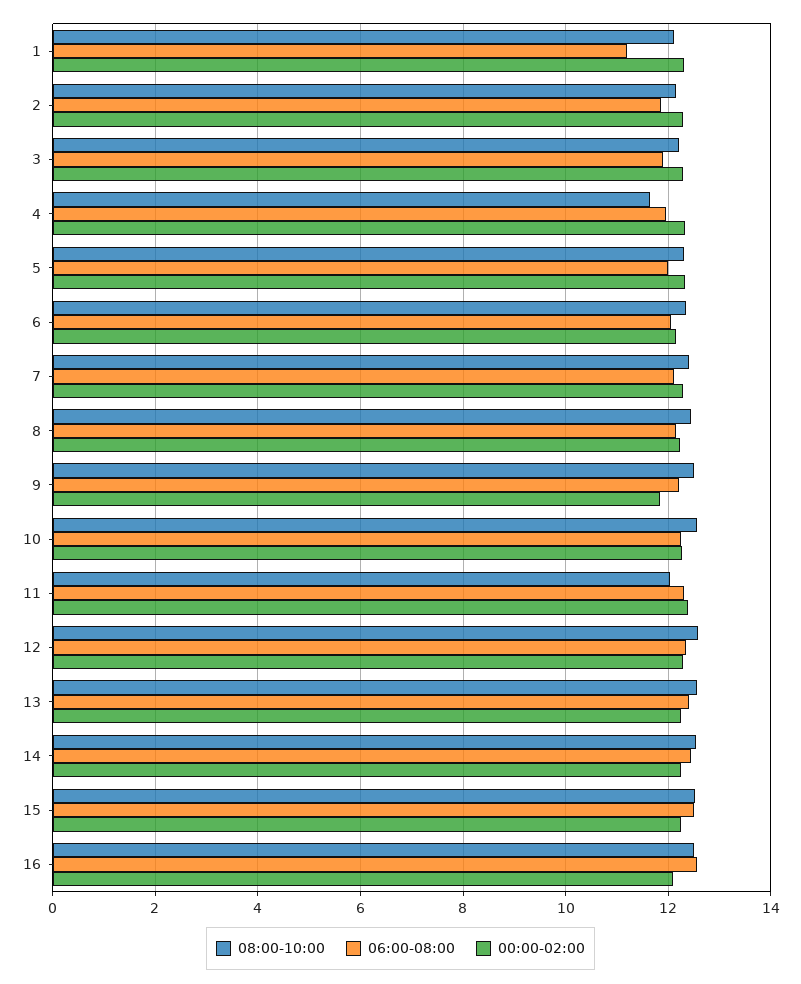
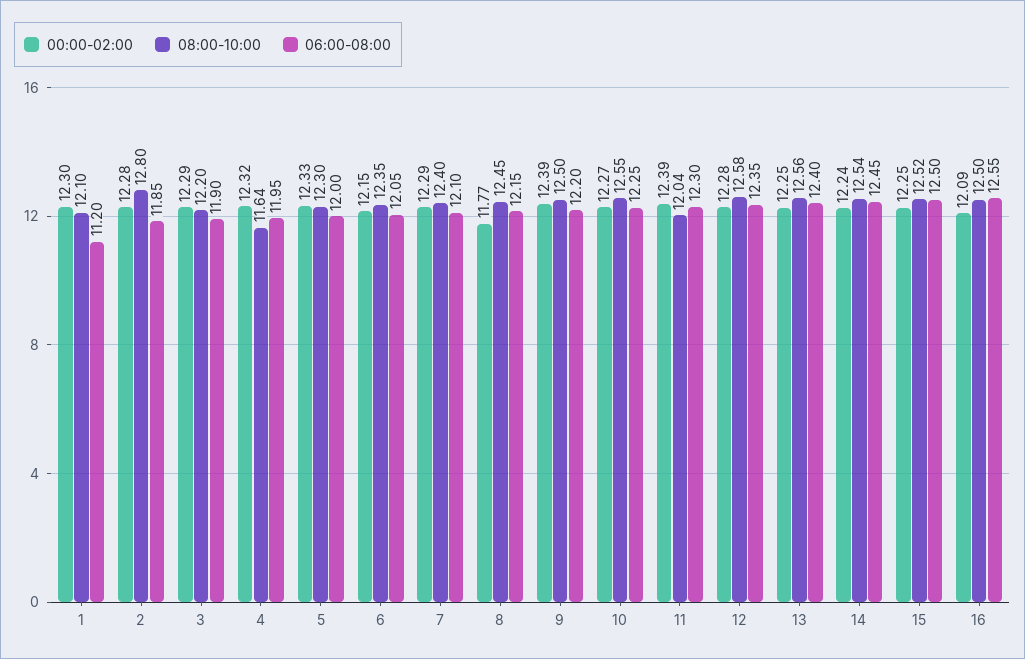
08:00-10:00, 2: 12.2 -> 12.8
00:00-02:00, 8: 12.2 -> 11.77
00:00-02:00, 9: 11.8 -> 12.39

